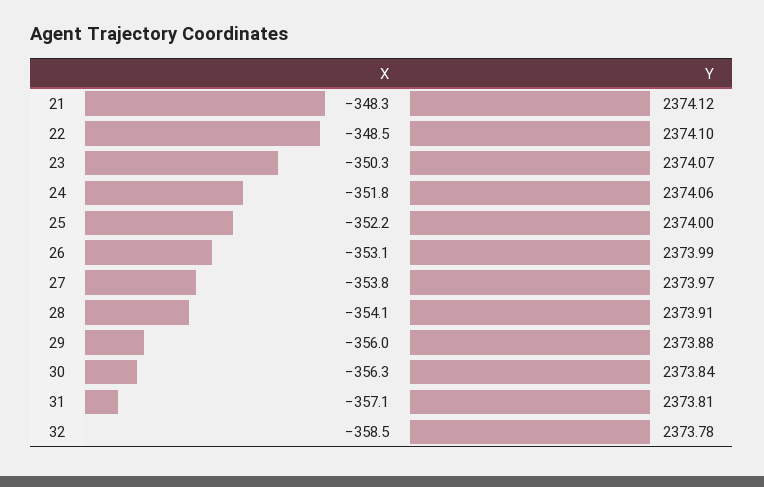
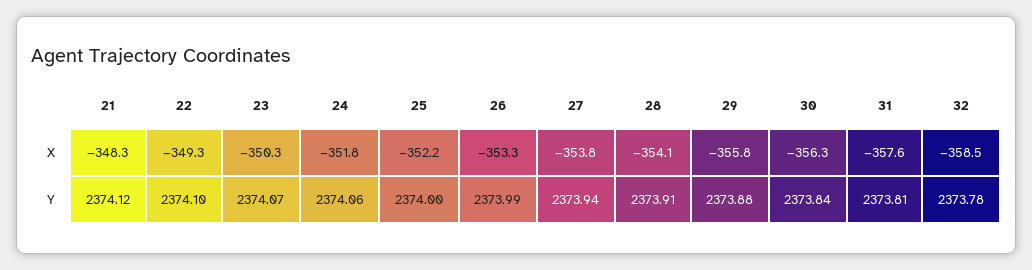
X, 22: -348.5 -> -349.3
X, 26: -353.1 -> -353.3
Y, 27: 2373.97 -> 2373.94
X, 29: -356 -> -355.8
X, 31: -357.1 -> -357.6

